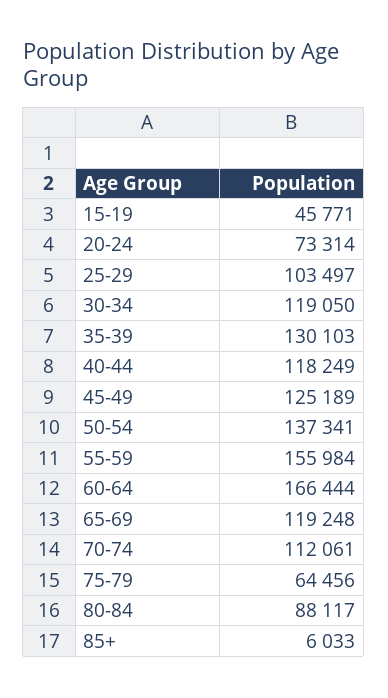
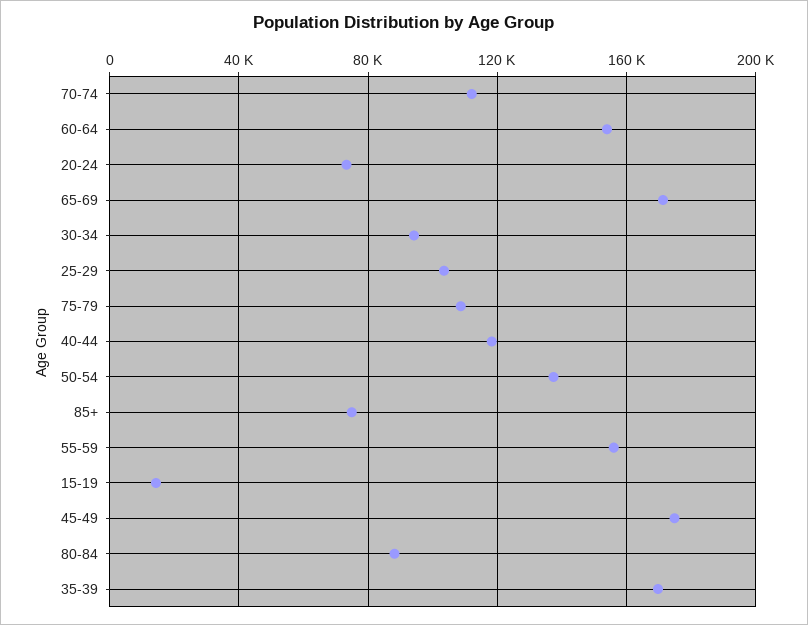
15-19: 45771 -> 15000
30-34: 119050 -> 95000
35-39: 130103 -> 170000
45-49: 125189 -> 175000
60-64: 166444 -> 155000
65-69: 119248 -> 170000
75-79: 64456 -> 110000
85+: 6033 -> 75000

